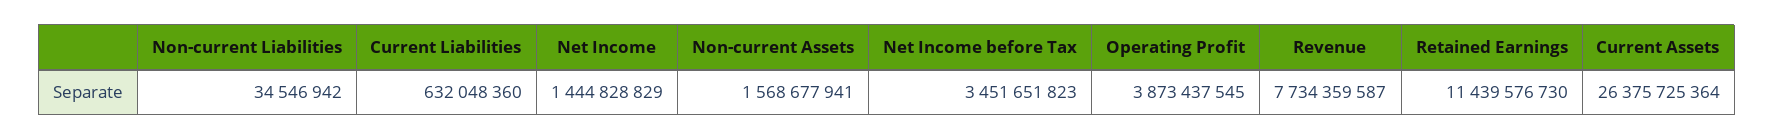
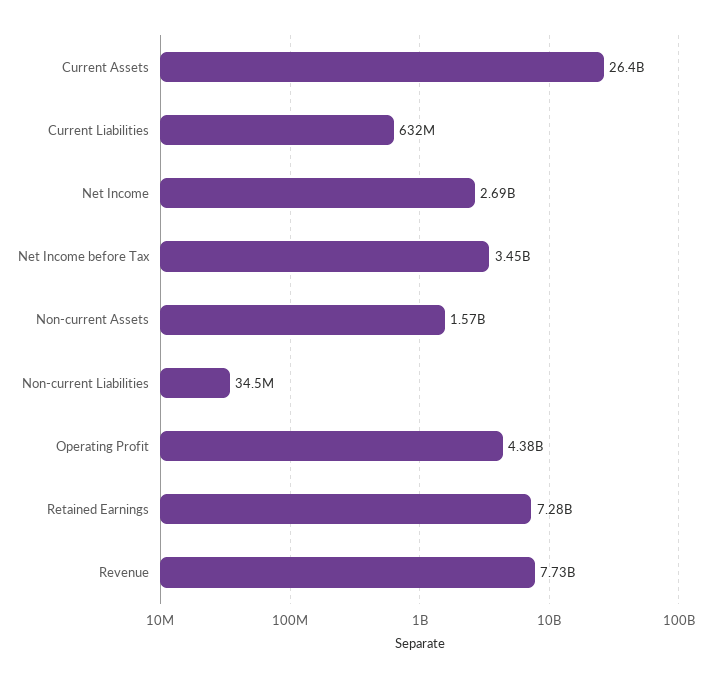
Net Income: 1444828829 -> 2690000000
Operating Profit: 3873437545 -> 4380000000
Retained Earnings: 11439576730 -> 7280000000

